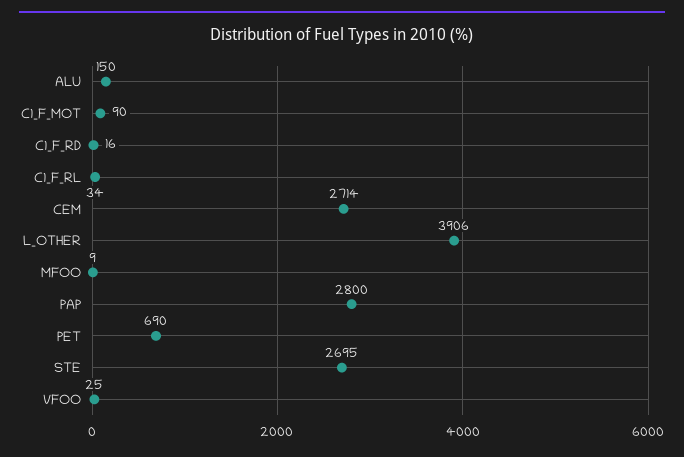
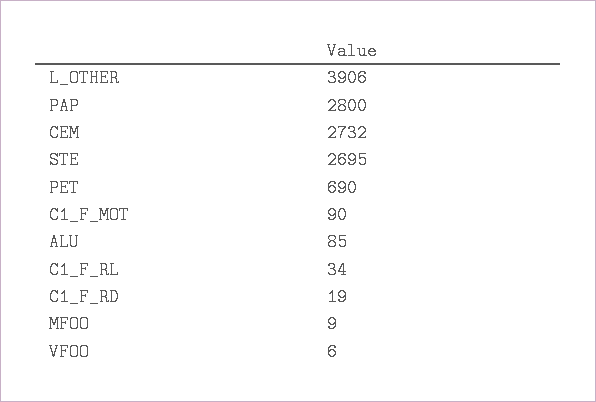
ALU: 150 -> 85
C1_F_RD: 16 -> 19
CEM: 2714 -> 2732
VFOO: 25 -> 6

